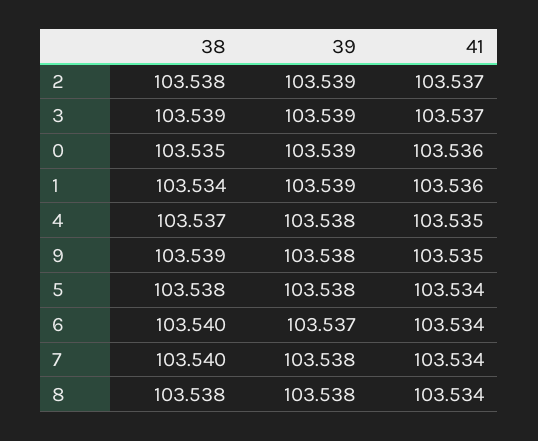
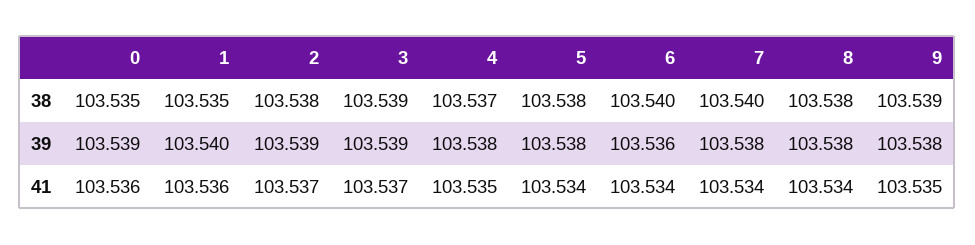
38, 1: 103.534 -> 103.535
39, 1: 103.539 -> 103.54
39, 6: 103.537 -> 103.536

